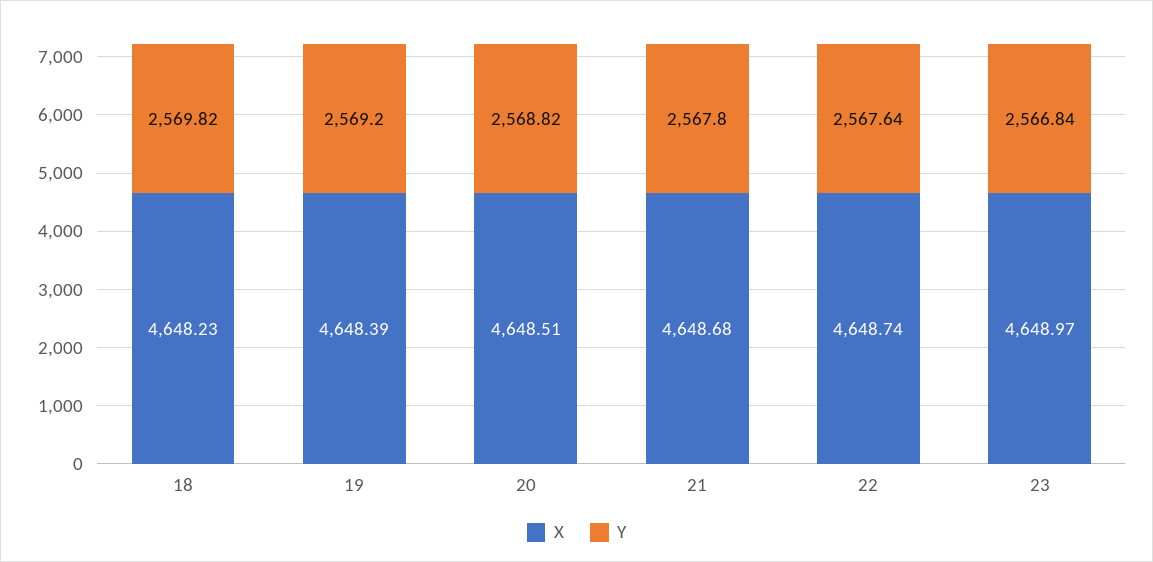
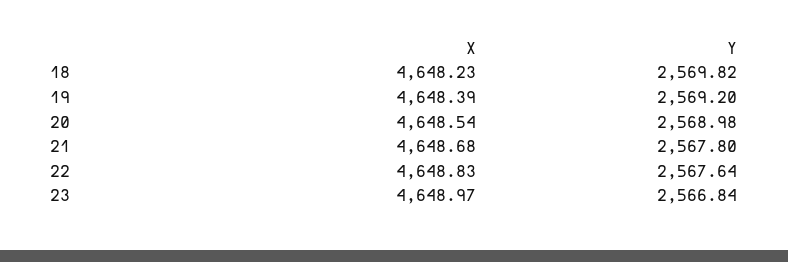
X, 20: 4648.51 -> 4648.54
Y, 20: 2568.82 -> 2568.98
X, 22: 4648.74 -> 4648.83

